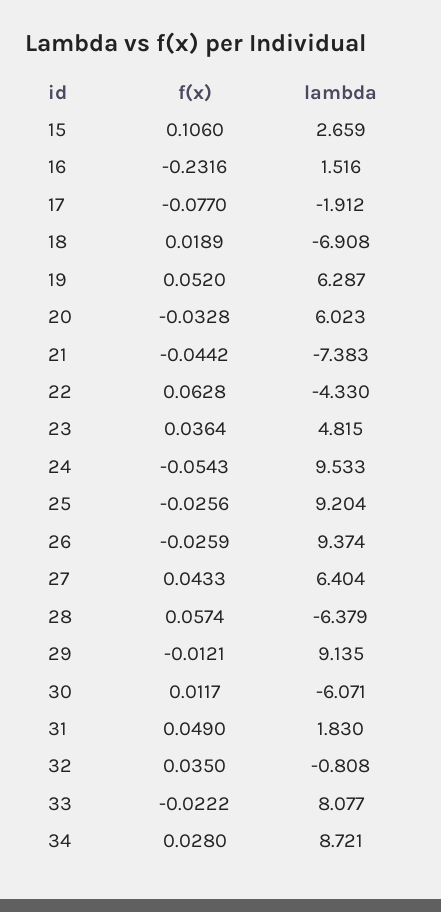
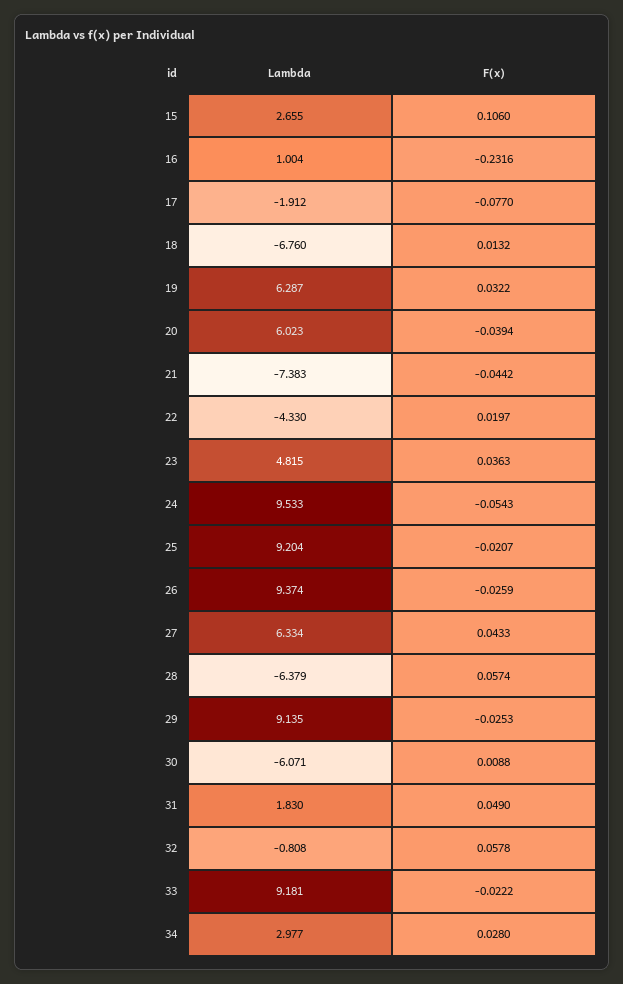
lambda, 15: 2.659 -> 2.655
lambda, 16: 1.516 -> 1.004
f(x), 18: 0.0189 -> 0.0132
lambda, 18: -6.908 -> -6.76
f(x), 19: 0.052 -> 0.0322
f(x), 20: -0.0328 -> -0.0394
f(x), 22: 0.0628 -> 0.0197
f(x), 23: 0.0364 -> 0.0363
f(x), 25: -0.0256 -> -0.0207
lambda, 27: 6.404 -> 6.334
f(x), 29: -0.0121 -> -0.0253
f(x), 30: 0.0117 -> 0.0088
f(x), 32: 0.035 -> 0.0578
lambda, 33: 8.077 -> 9.181
lambda, 34: 8.721 -> 2.977

